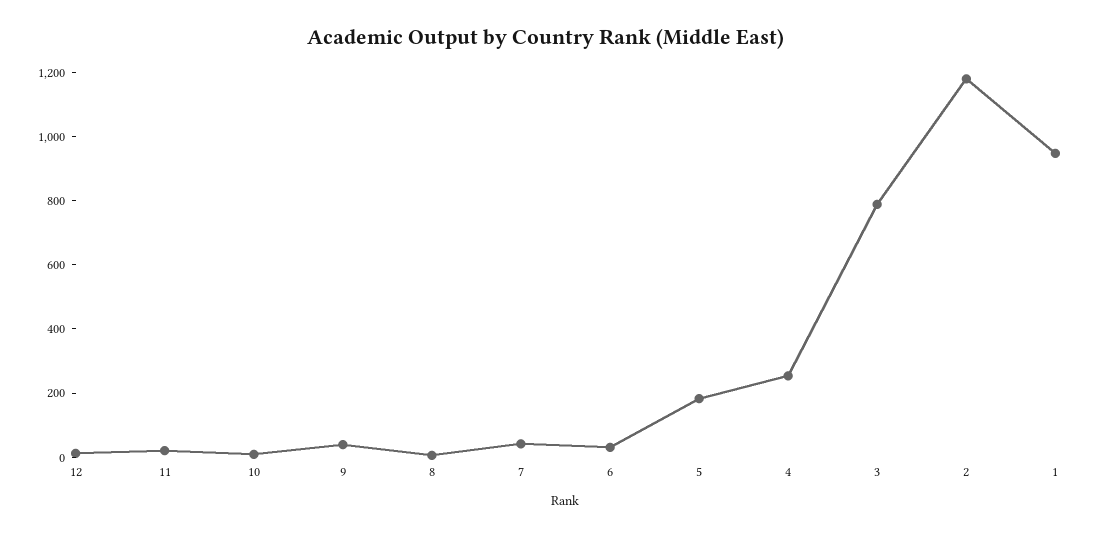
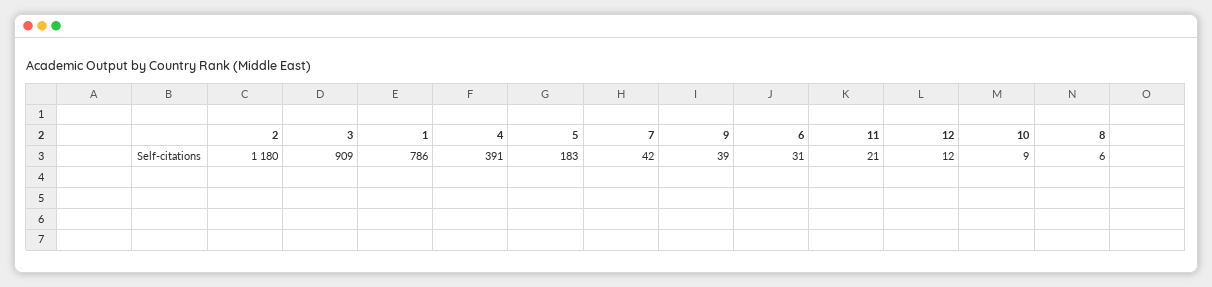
4: 250 -> 391
3: 800 -> 909
1: 950 -> 786

